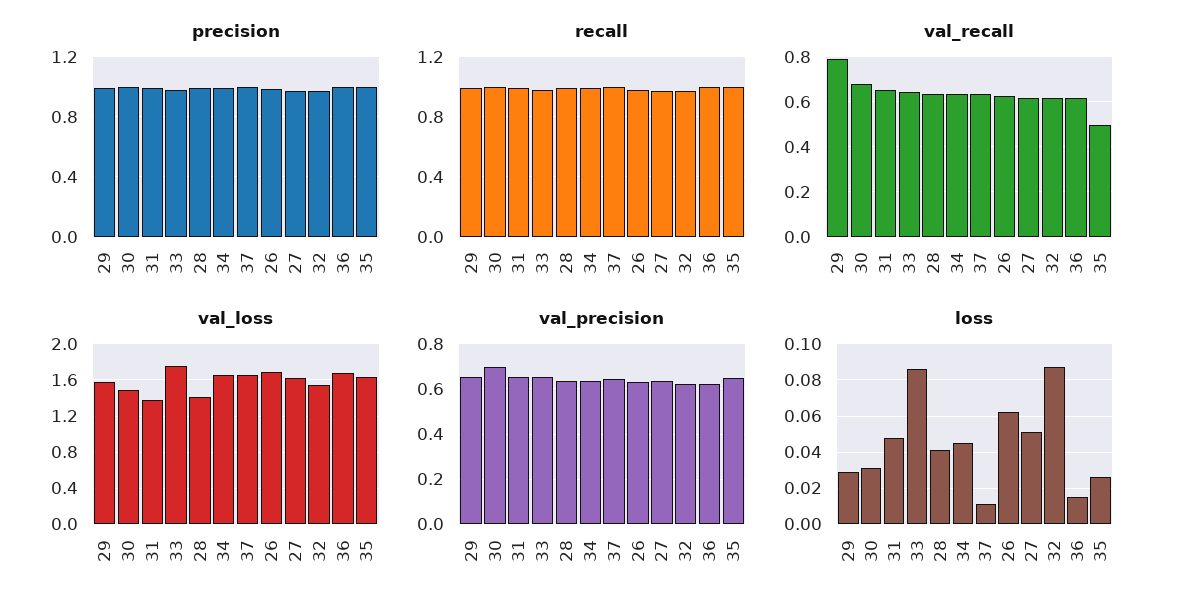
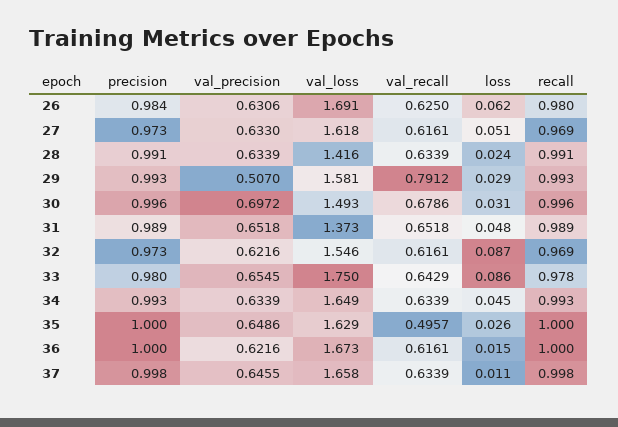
val_precision, 29: 0.65 -> 0.507
loss, 28: 0.04 -> 0.024

